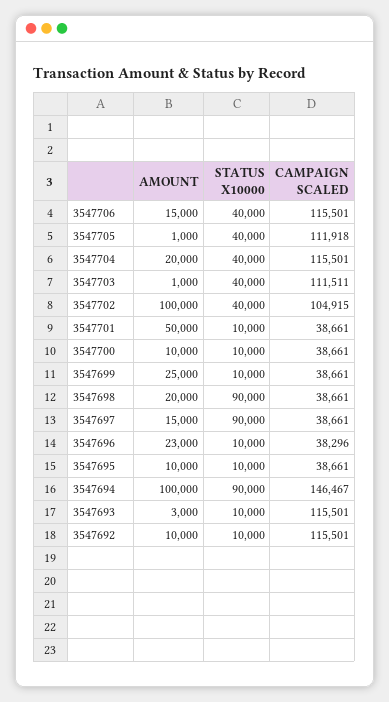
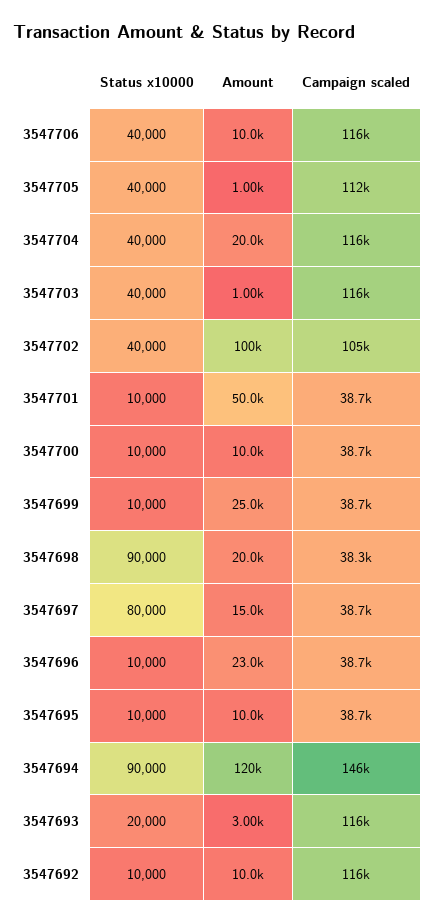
AMOUNT, 3547706: 15000 -> 10000
CAMPAIGN SCALED, 3547703: 111511 -> 116000
CAMPAIGN SCALED, 3547698: 38661 -> 38300
STATUS X10000, 3547697: 90000 -> 80000
CAMPAIGN SCALED, 3547696: 38296 -> 38700
AMOUNT, 3547694: 100000 -> 120000
STATUS X10000, 3547693: 10000 -> 20000

